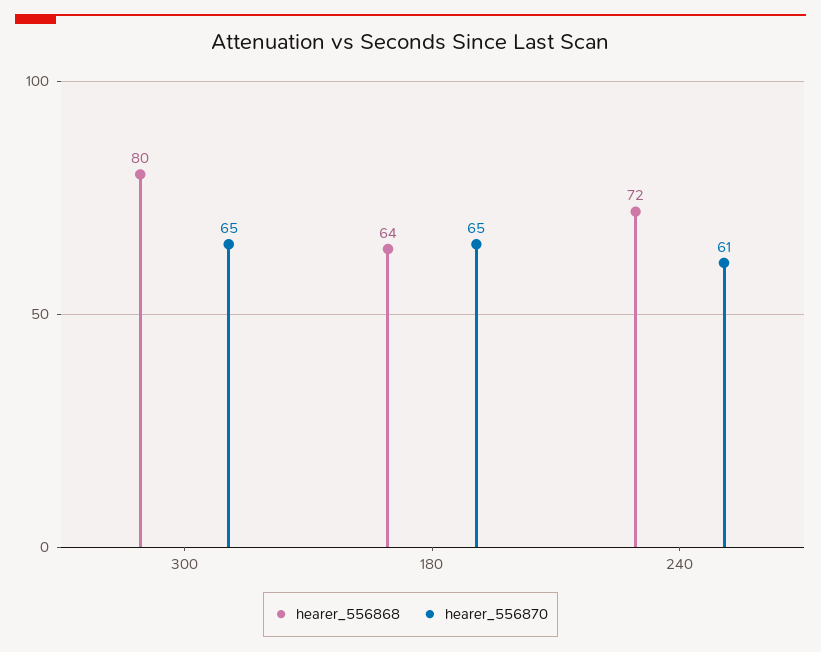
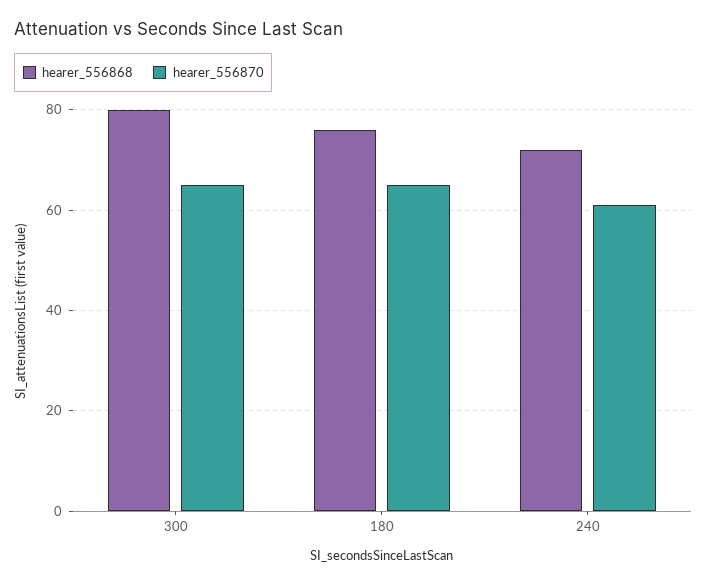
hearer_556868, 180: 64 -> 75

